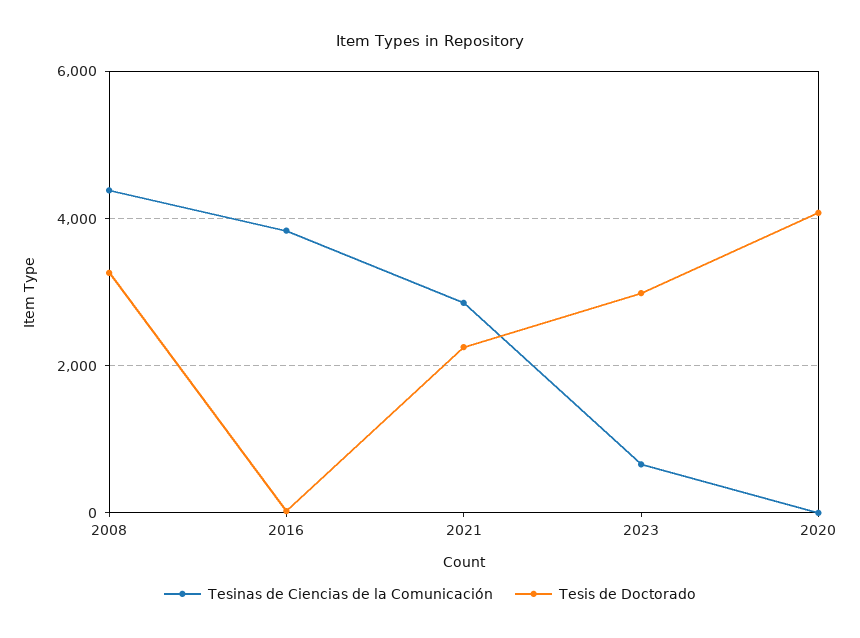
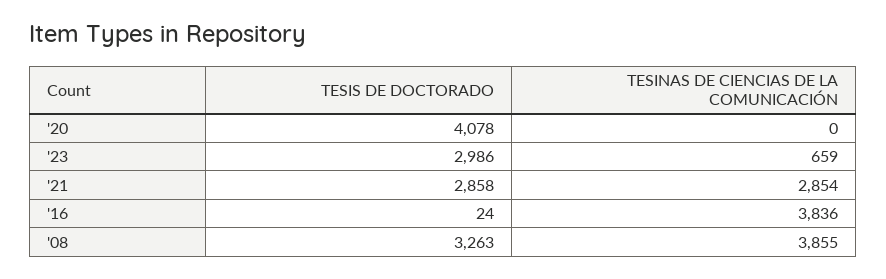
Tesinas de Ciencias de la Comunicación, 2008: 4400 -> 3855
Tesis de Doctorado, 2021: 2200 -> 2858

